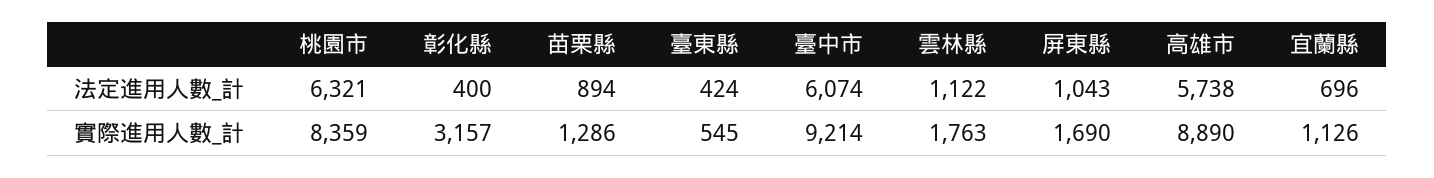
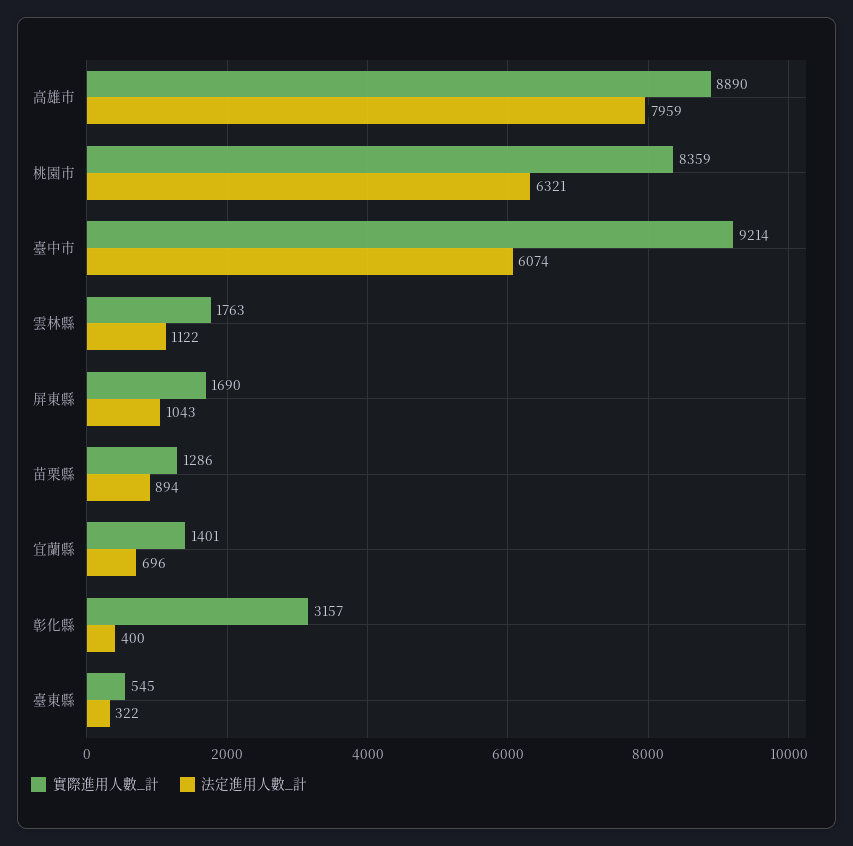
法定進用人數_計, 臺東縣: 424 -> 322
法定進用人數_計, 高雄市: 5738 -> 7959
實際進用人數_計, 宜蘭縣: 1126 -> 1401

